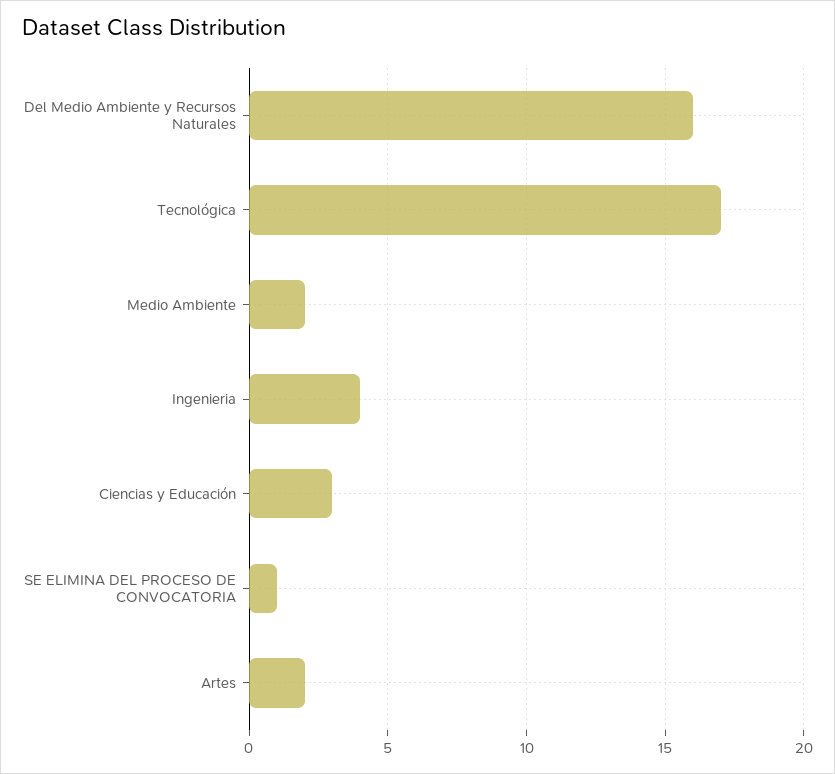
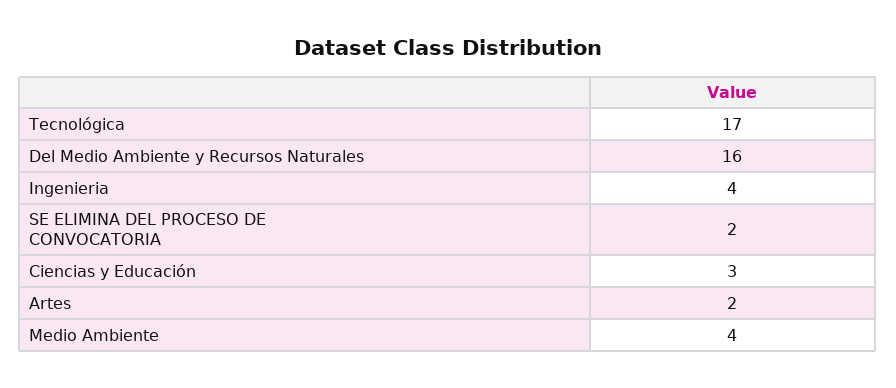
Medio Ambiente: 2 -> 4
SE ELIMINA DEL PROCESO DE CONVOCATORIA: 1 -> 2

